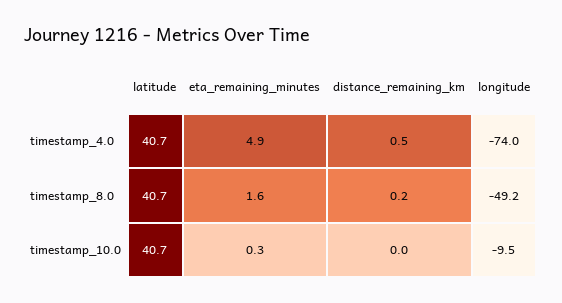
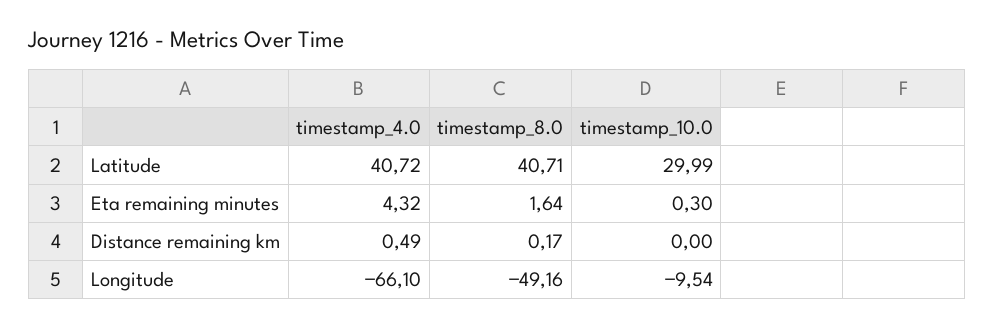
eta_remaining_minutes, timestamp_4.0: 4.9 -> 4.32
longitude, timestamp_4.0: -74 -> -66.1
latitude, timestamp_10.0: 40.7 -> 29.99

